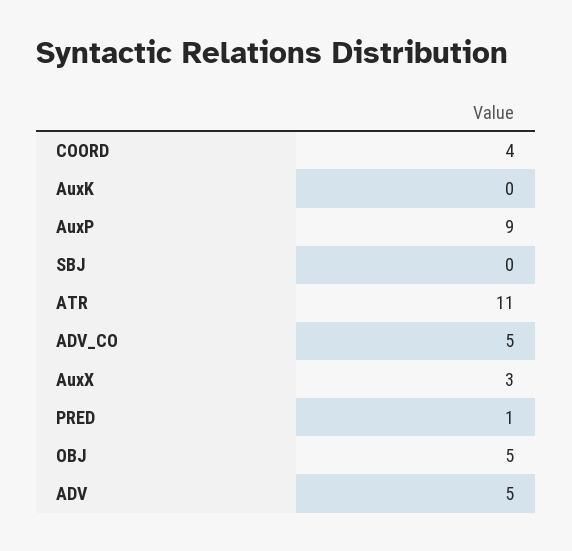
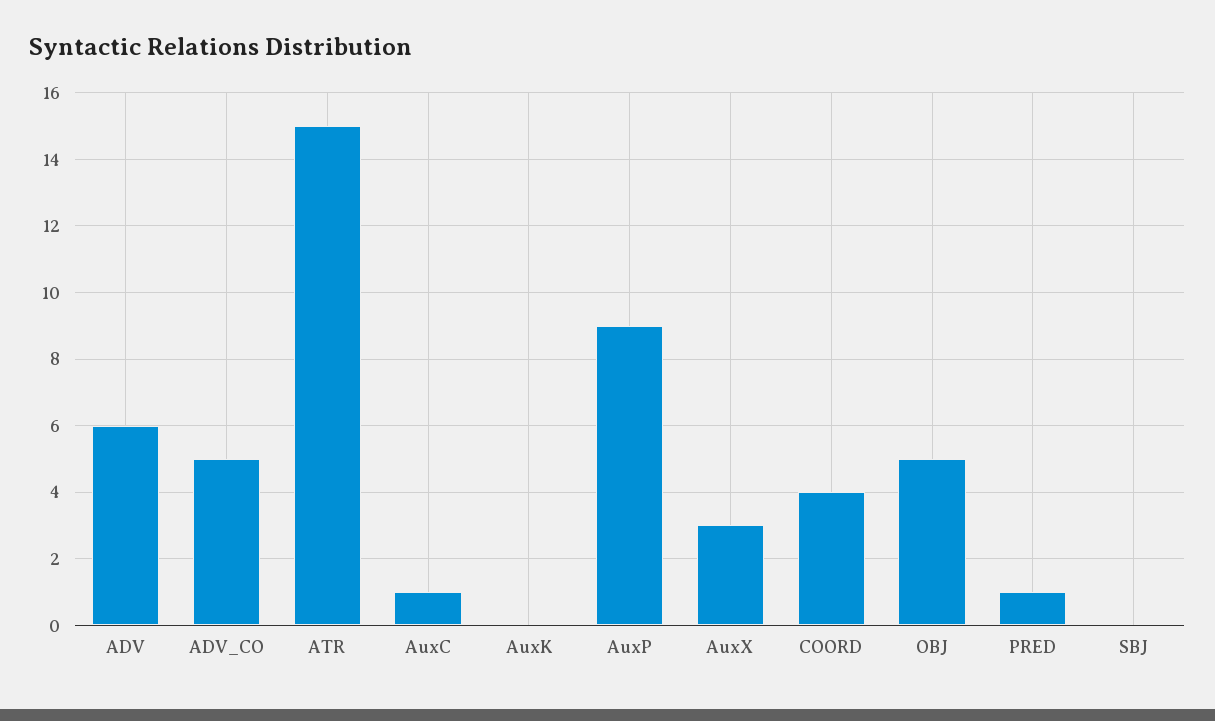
ATR: 11 -> 15
ADV: 5 -> 6
AuxC: none -> 1

